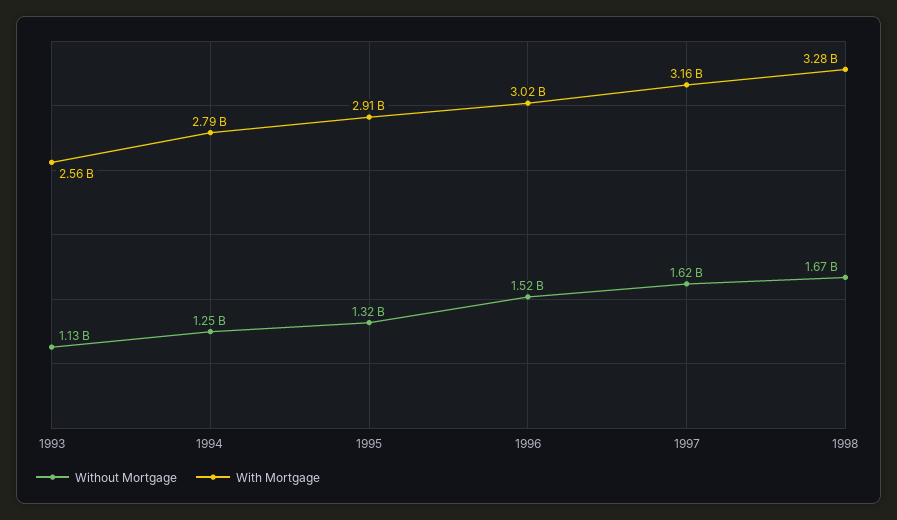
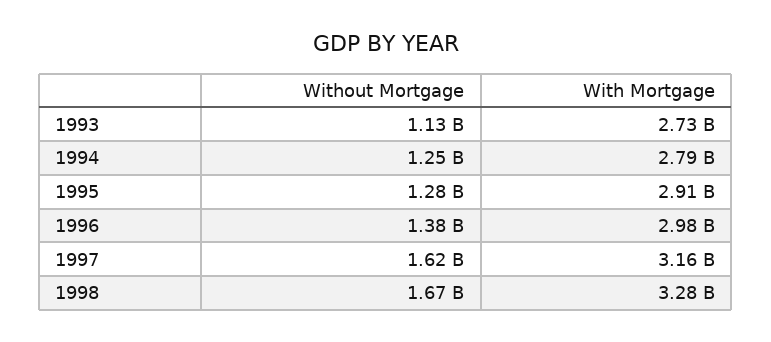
With Mortgage, 1993: 2560000000 -> 2730000000
Without Mortgage, 1995: 1320000000 -> 1280000000
Without Mortgage, 1996: 1520000000 -> 1380000000
With Mortgage, 1996: 3020000000 -> 2980000000

